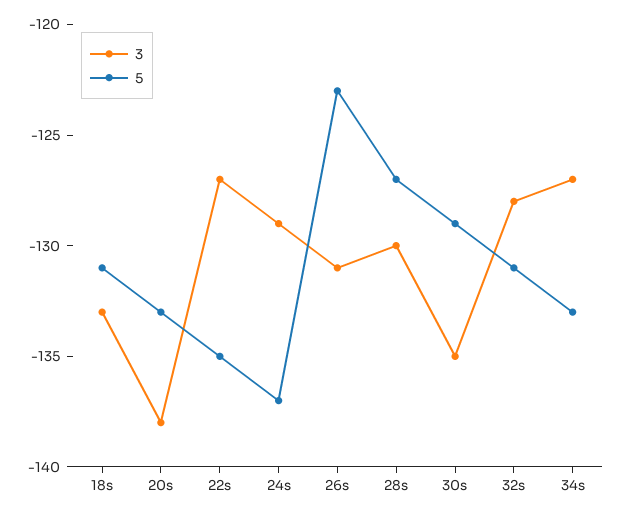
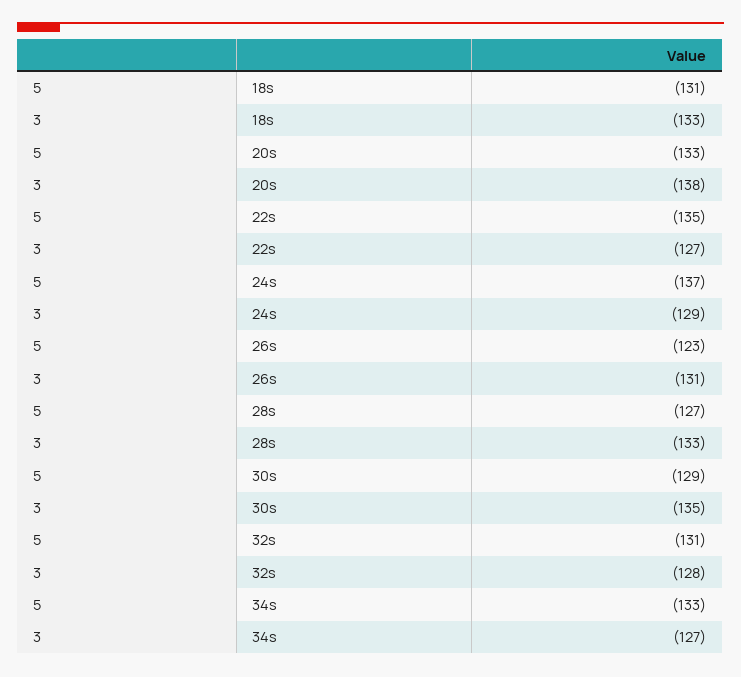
3, 28s: -130 -> -133

